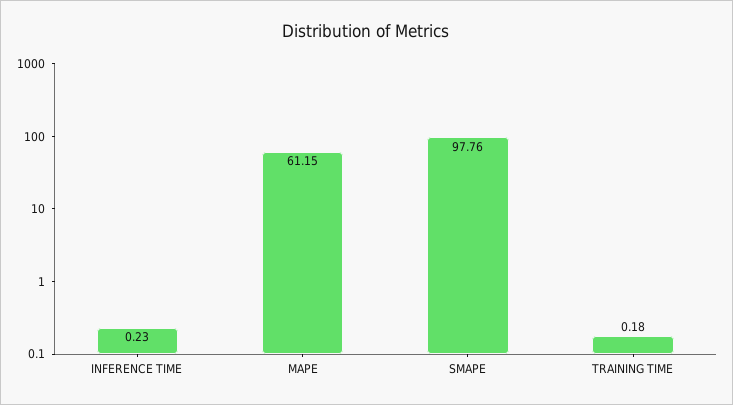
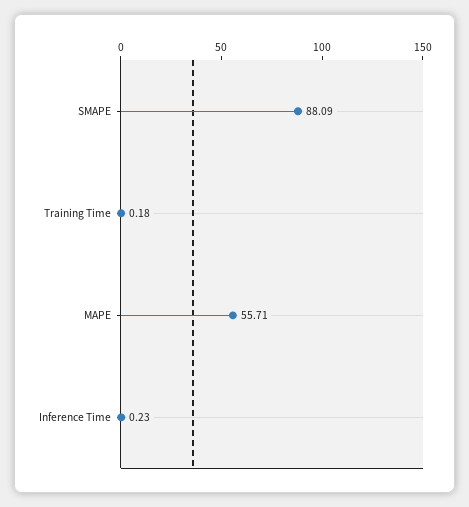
MAPE: 61.15 -> 55.71
SMAPE: 97.76 -> 88.09

